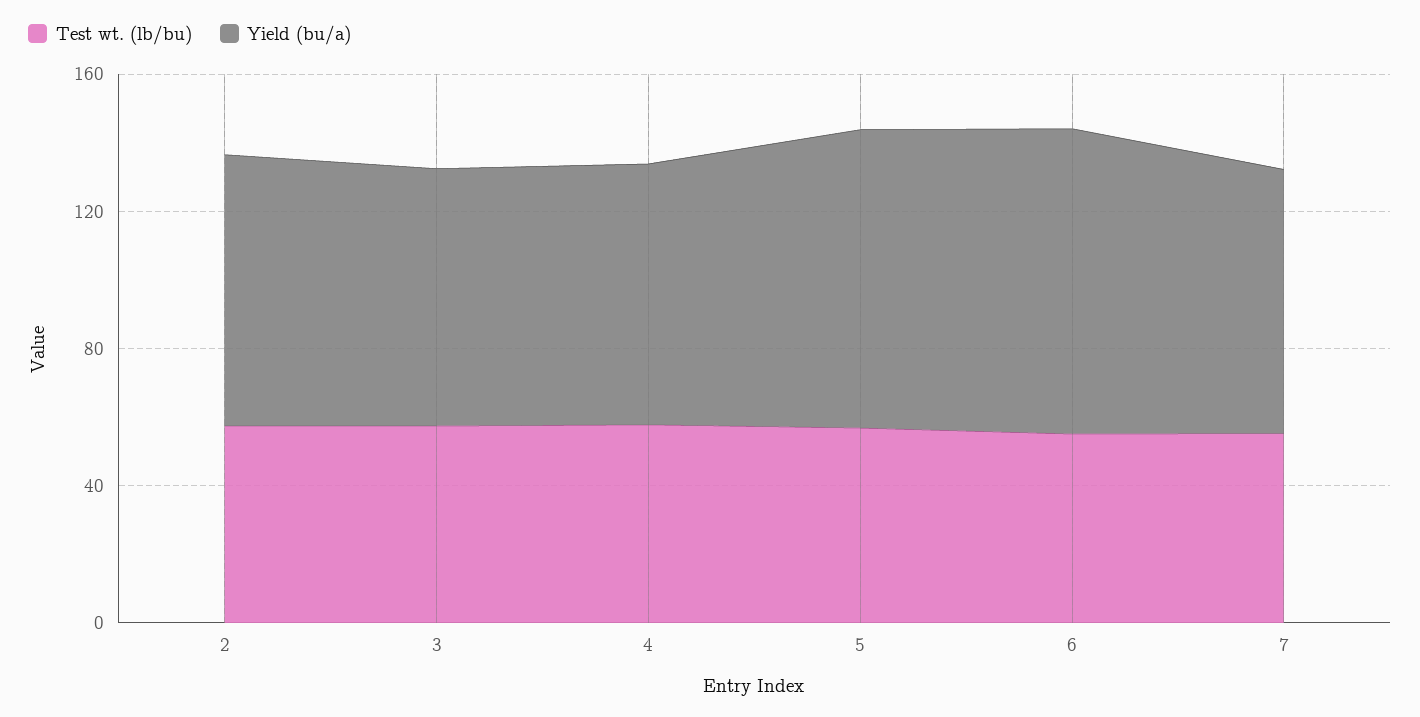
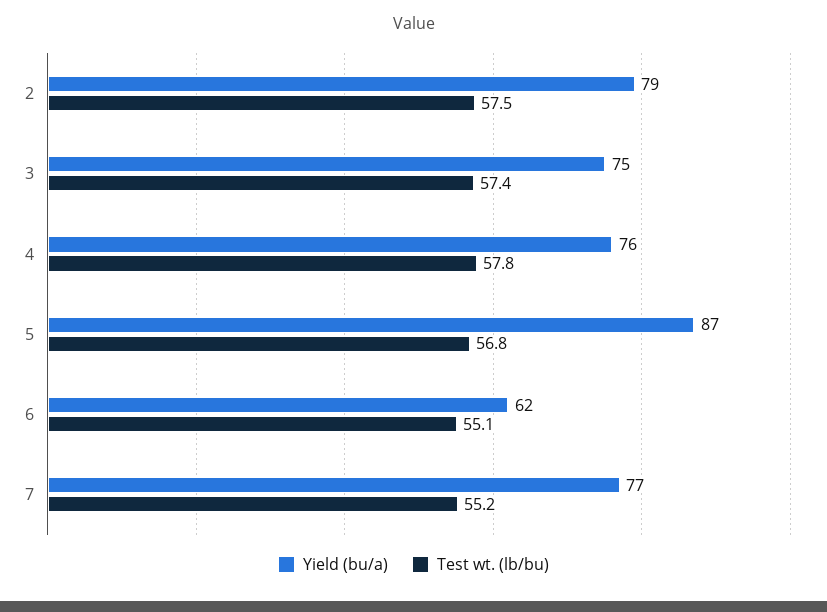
Yield (bu/a), 6: 90 -> 62

